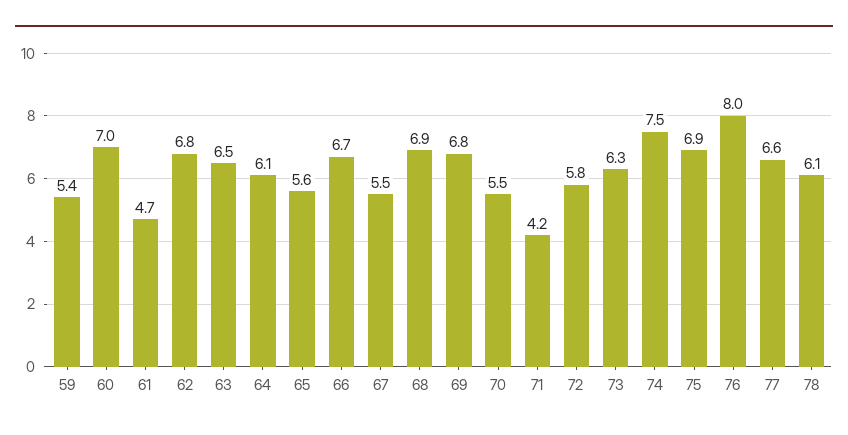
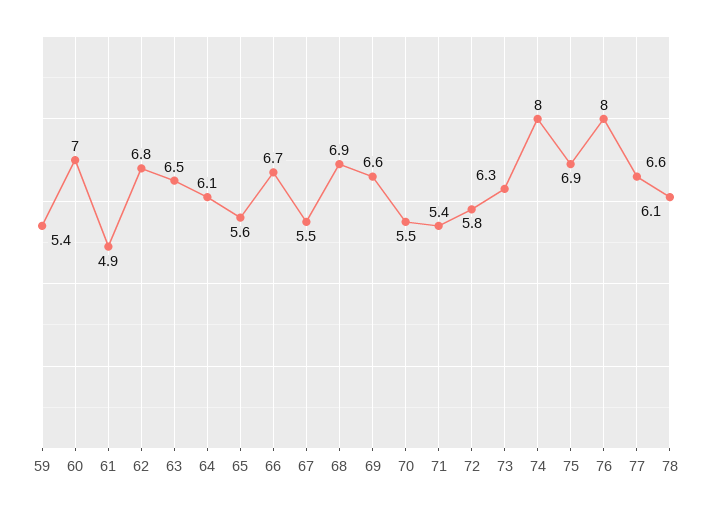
61: 4.7 -> 4.9
69: 6.8 -> 6.6
71: 4.2 -> 5.4
74: 7.5 -> 8

